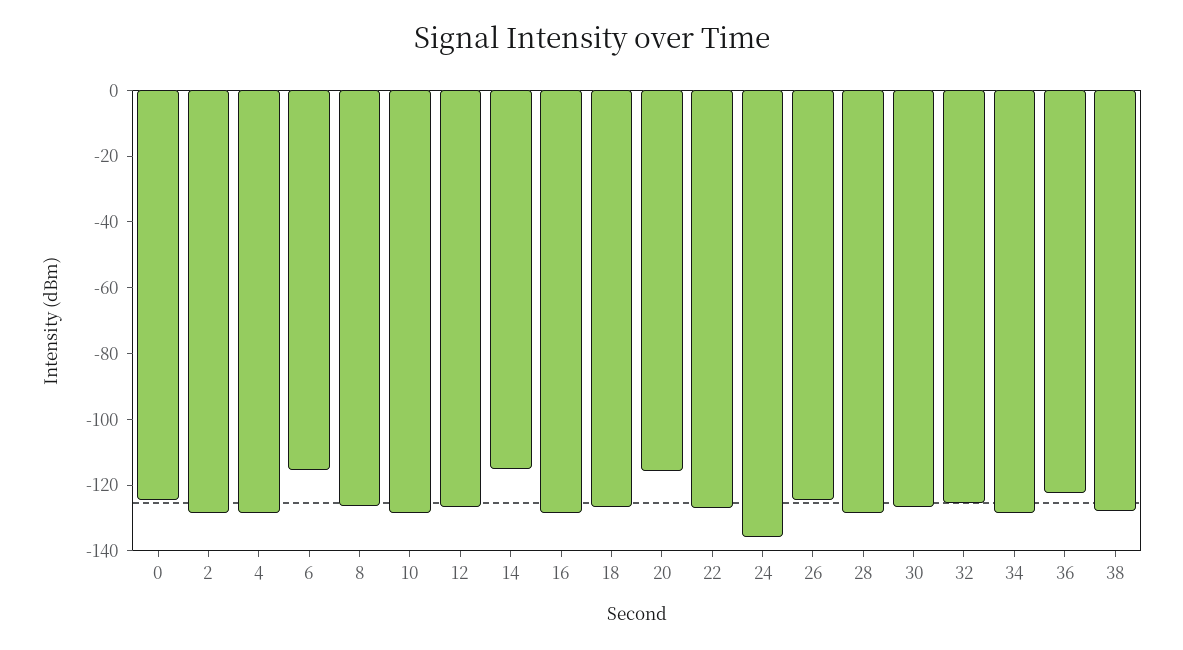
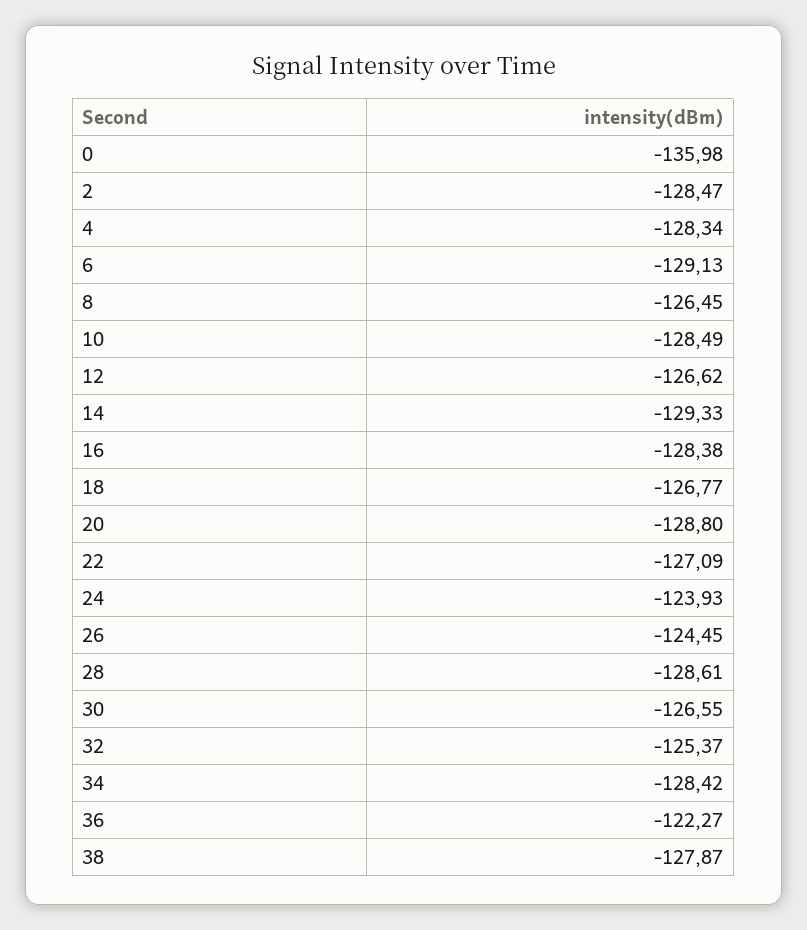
0: -125 -> -135.98
6: -115 -> -129.13
14: -115 -> -129.33
20: -115 -> -128.8
24: -135 -> -123.93

